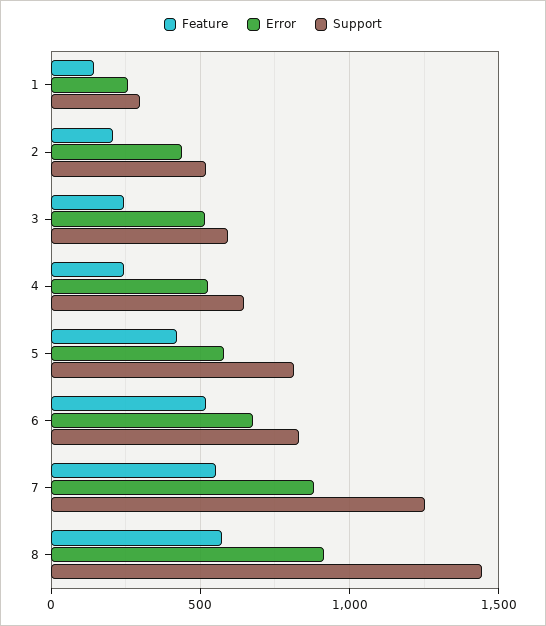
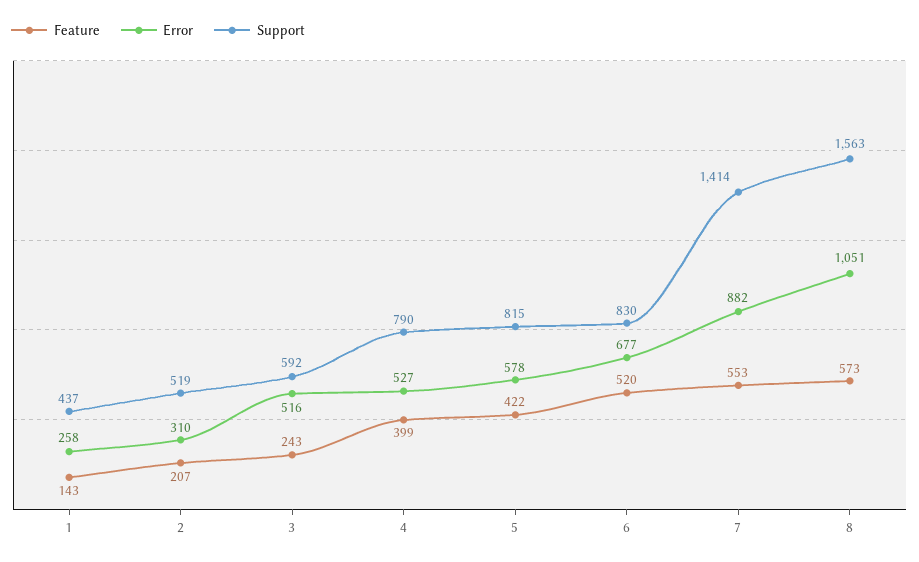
Support, 1: 300 -> 437
Error, 2: 450 -> 310
Feature, 4: 250 -> 399
Support, 4: 650 -> 790
Support, 7: 1250 -> 1414
Error, 8: 900 -> 1051
Support, 8: 1450 -> 1563

